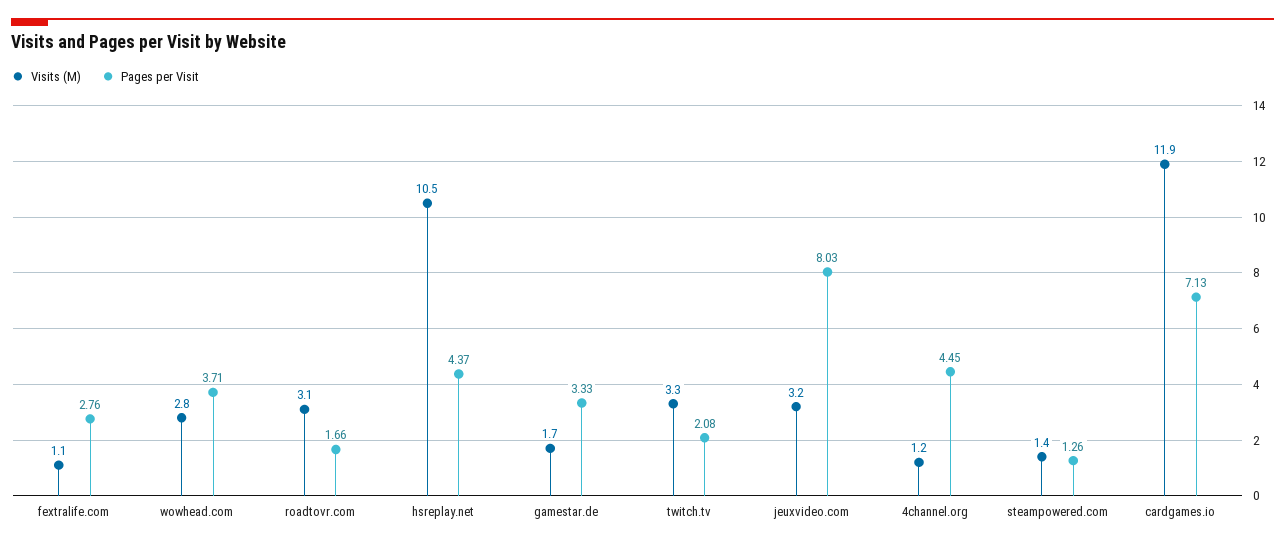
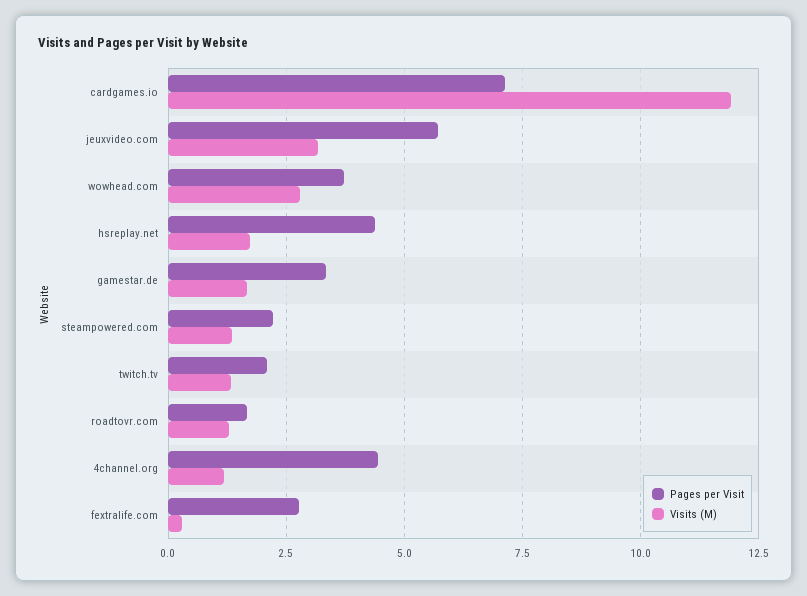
Visits (M), fextralife.com: 1.1 -> 0.25
Visits (M), roadtovr.com: 3.1 -> 1.25
Visits (M), hsreplay.net: 10.5 -> 1.75
Visits (M), twitch.tv: 3.3 -> 1.25
Pages per Visit, jeuxvideo.com: 8.03 -> 5.75
Pages per Visit, steampowered.com: 1.26 -> 2.25

